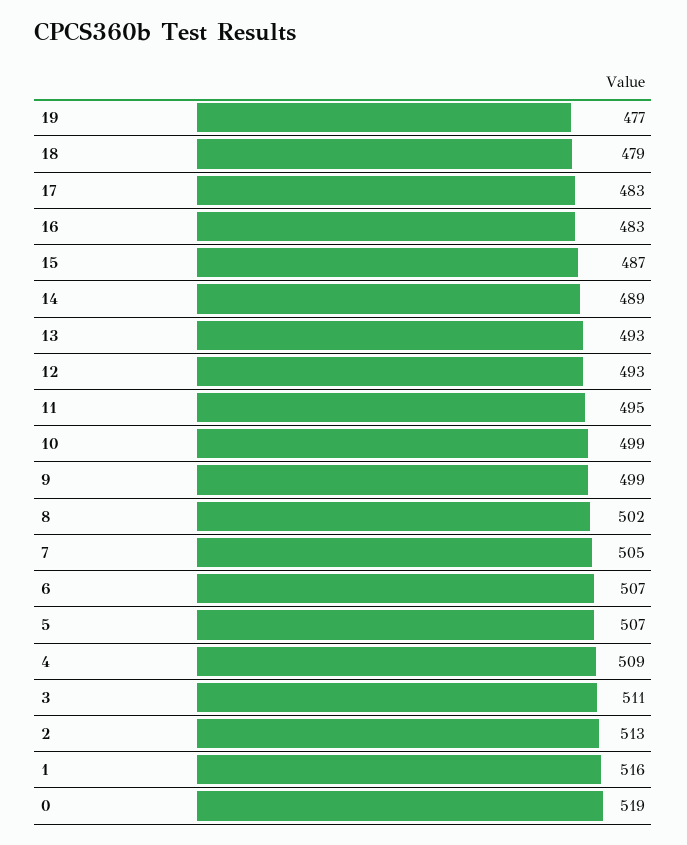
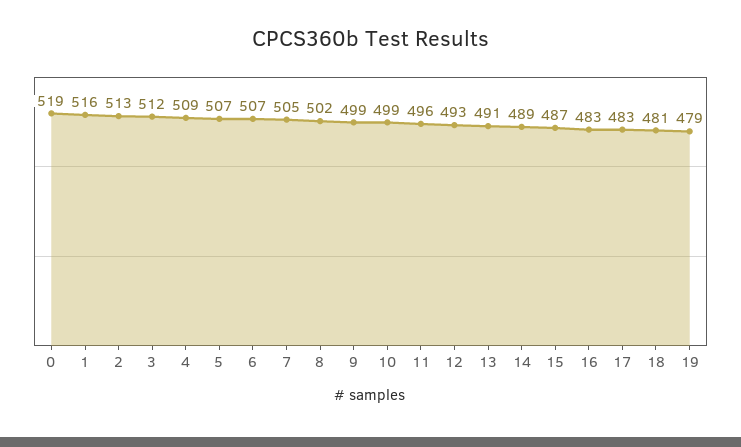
19: 477 -> 479
18: 479 -> 481
13: 493 -> 491
11: 495 -> 496
3: 511 -> 512

